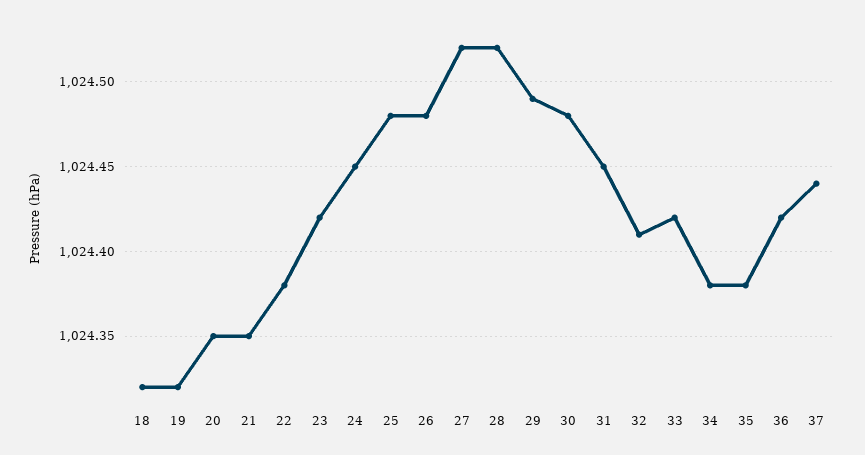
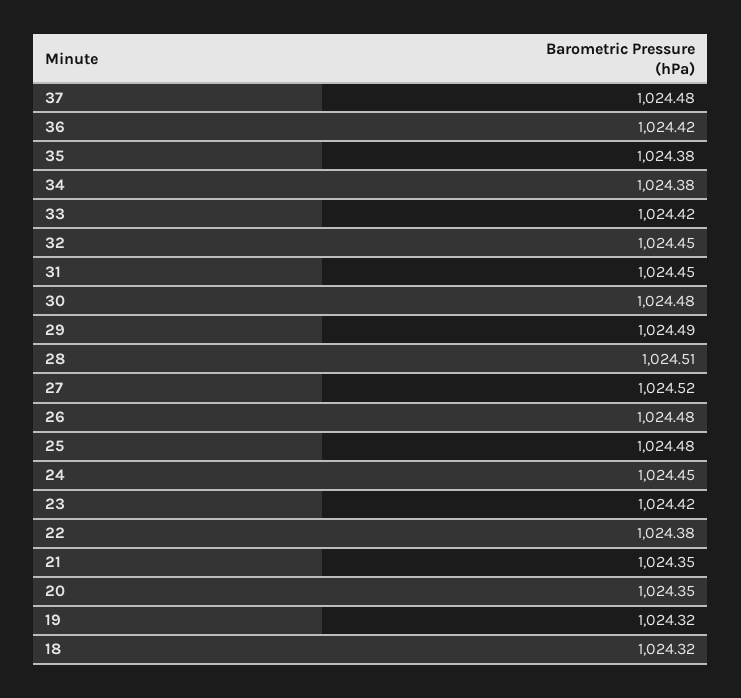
28: 1024.52 -> 1024.51
32: 1024.41 -> 1024.45
37: 1024.44 -> 1024.48

